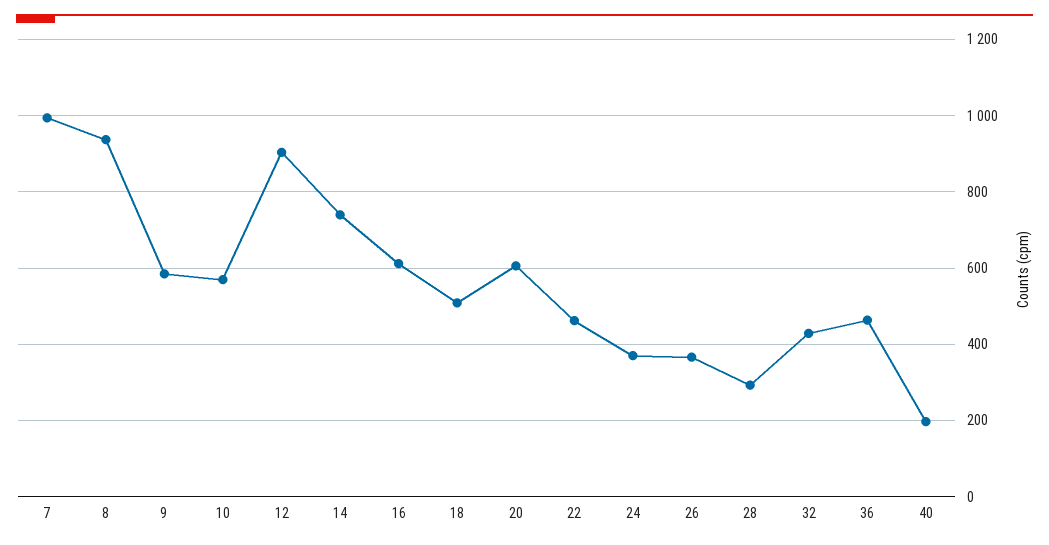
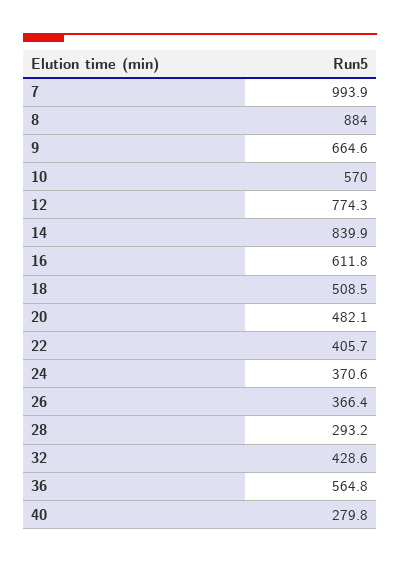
8: 940 -> 884
9: 580 -> 664.6
12: 900 -> 774.3
14: 740 -> 839.9
20: 600 -> 482.1
22: 460 -> 405.7
36: 460 -> 564.8
40: 200 -> 279.8

